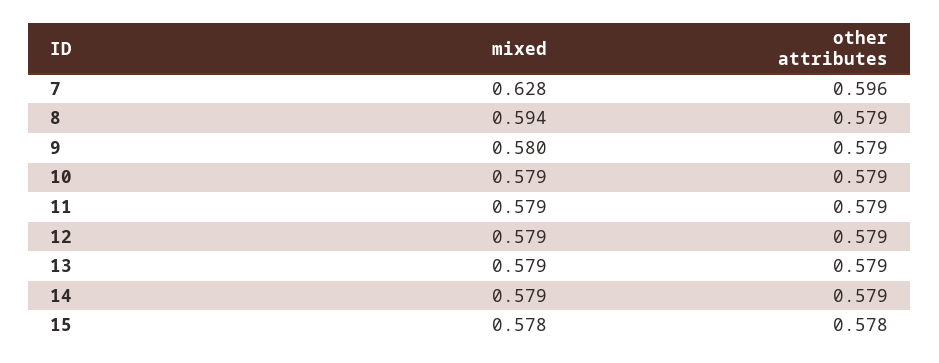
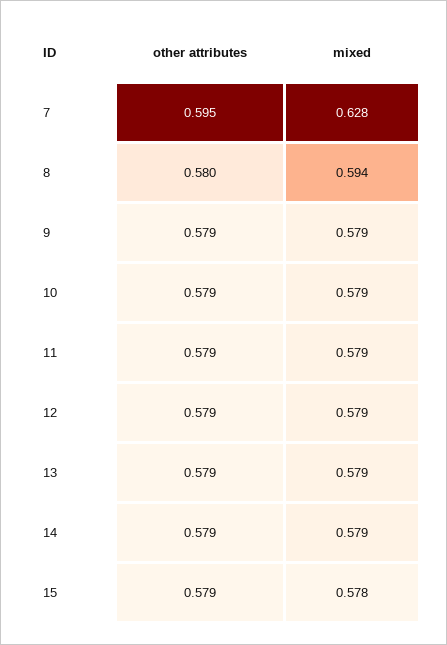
other attributes, 7: 0.596 -> 0.595
other attributes, 8: 0.579 -> 0.58
mixed, 9: 0.58 -> 0.579
other attributes, 15: 0.578 -> 0.579

